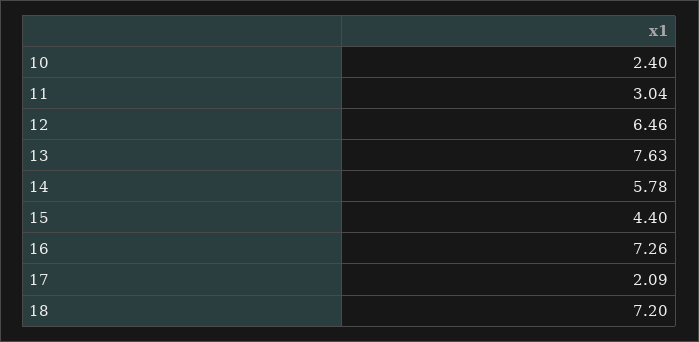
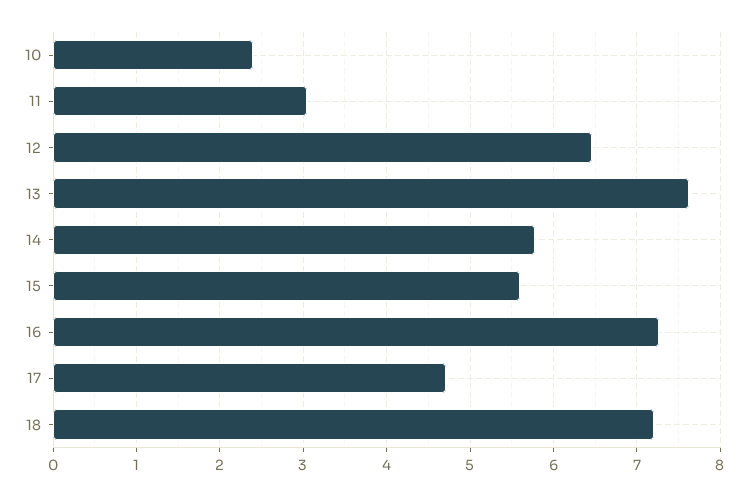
15: 4.4 -> 5.6
17: 2.09 -> 4.7

